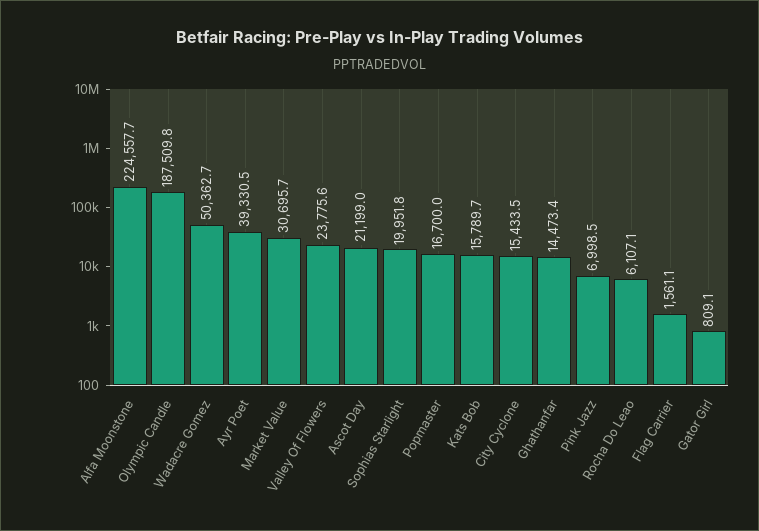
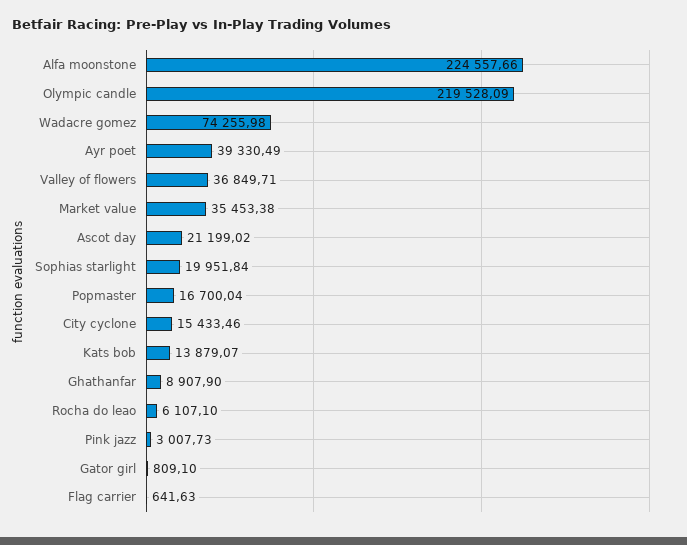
Olympic Candle: 187509.8 -> 219528.09
Wadacre Gomez: 50362.7 -> 74255.98
Market Value: 30695.7 -> 35453.38
Valley Of Flowers: 23775.6 -> 36849.71
Kats Bob: 15789.7 -> 13879.07
Ghathanfar: 14473.4 -> 8907.9
Pink Jazz: 6998.5 -> 3007.73
Flag Carrier: 1561.1 -> 641.63

